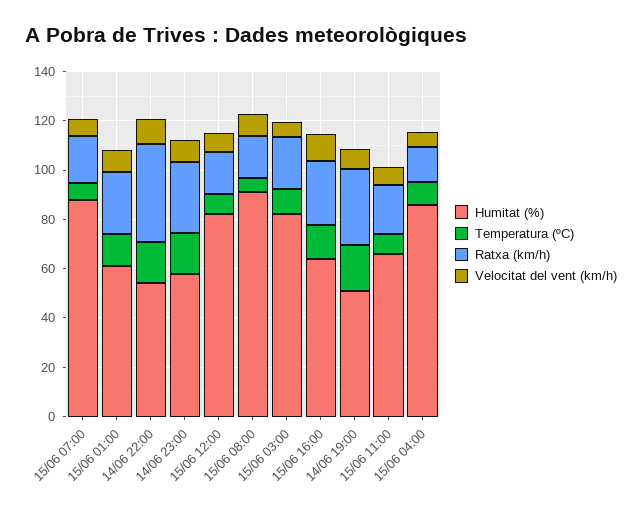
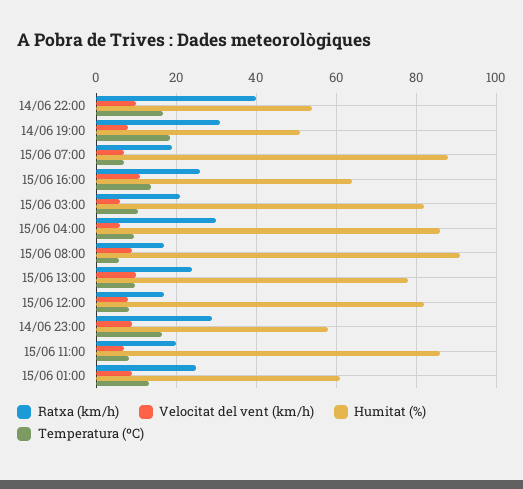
Humitat (%), 15/06 11:00: 65 -> 86
Ratxa (km/h), 15/06 04:00: 15 -> 30
Ratxa (km/h), 15/06 13:00: none -> 24
Velocitat del vent (km/h), 15/06 13:00: none -> 10
Humitat (%), 15/06 13:00: none -> 78
Temperatura (ºC), 15/06 13:00: none -> 10

